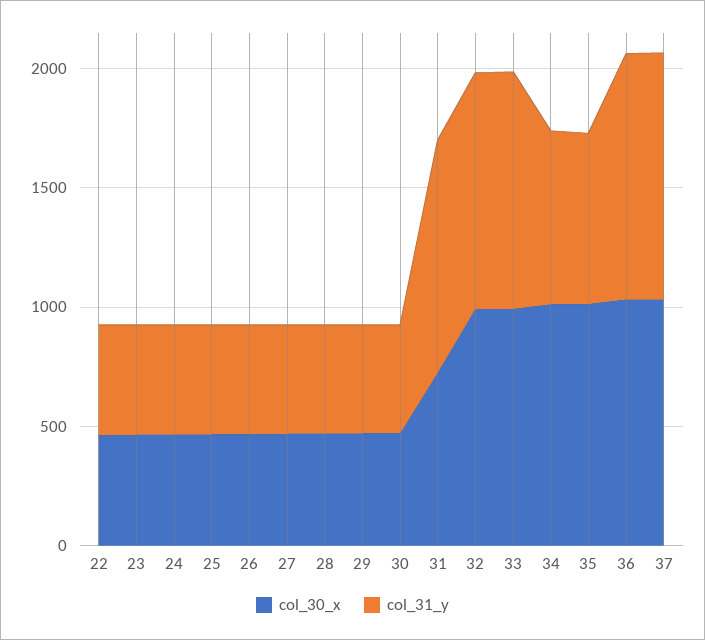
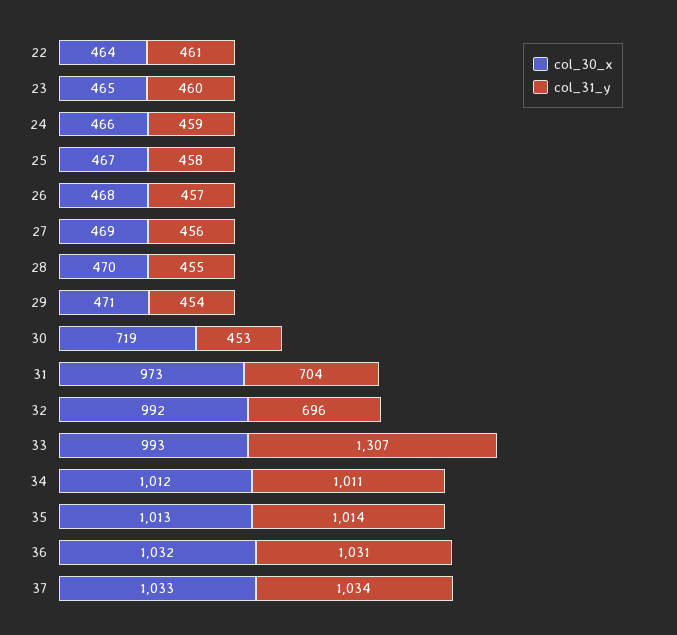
col_30_x, 30: 500 -> 719
col_30_x, 31: 700 -> 973
col_31_y, 31: 1000 -> 704
col_31_y, 32: 1000 -> 696
col_31_y, 33: 1000 -> 1307
col_31_y, 34: 700 -> 1011
col_31_y, 35: 700 -> 1014

